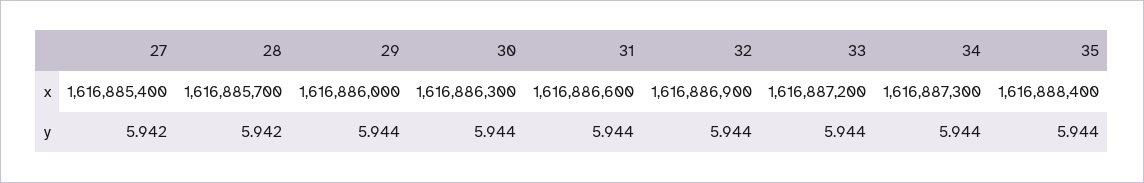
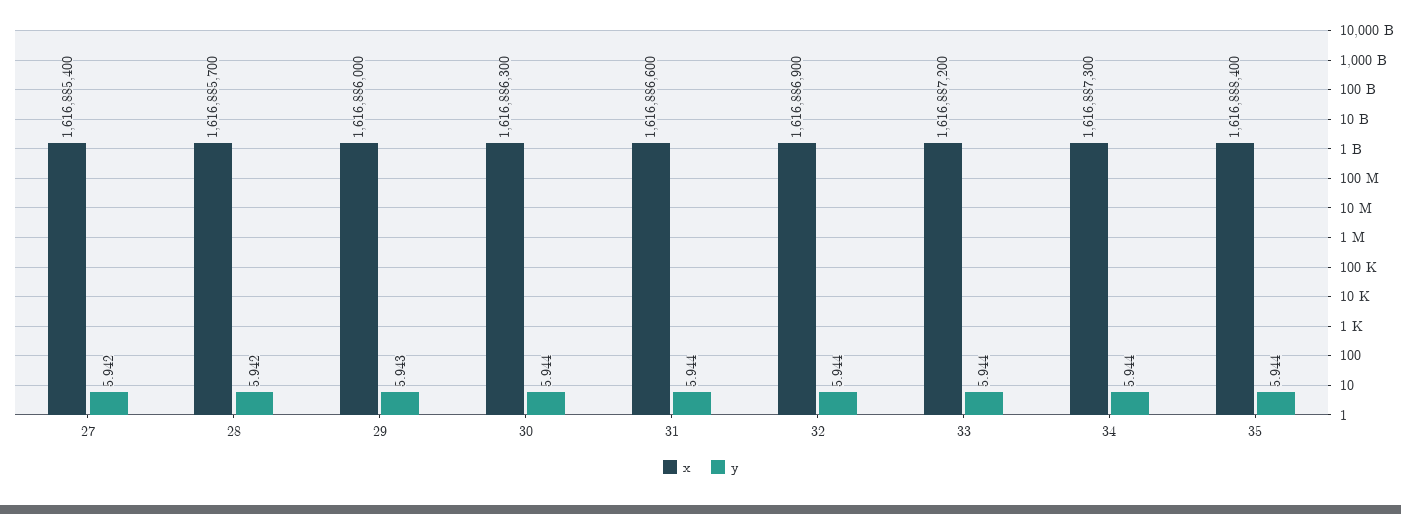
y, 29: 5.944 -> 5.943

